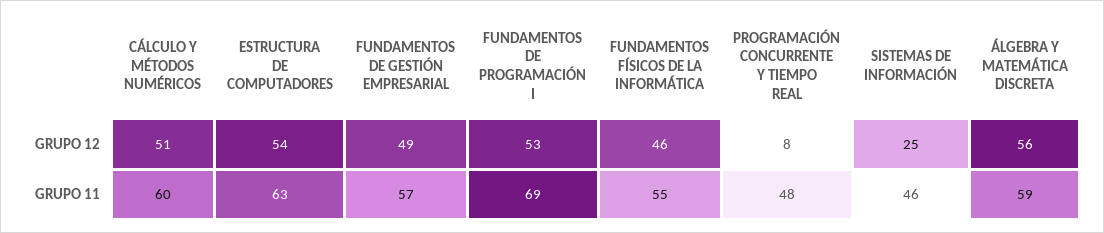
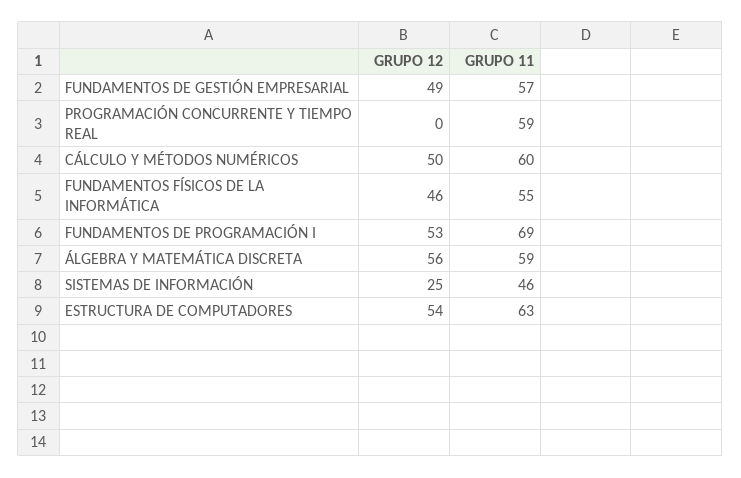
CÁLCULO Y MÉTODOS NUMÉRICOS, GRUPO 12: 51 -> 50
PROGRAMACIÓN CONCURRENTE Y TIEMPO REAL, GRUPO 12: 8 -> 0
PROGRAMACIÓN CONCURRENTE Y TIEMPO REAL, GRUPO 11: 48 -> 59

